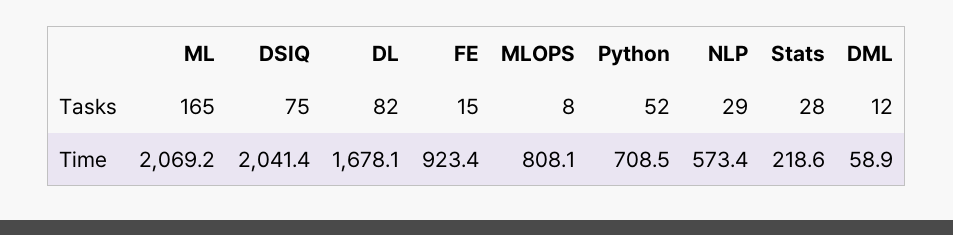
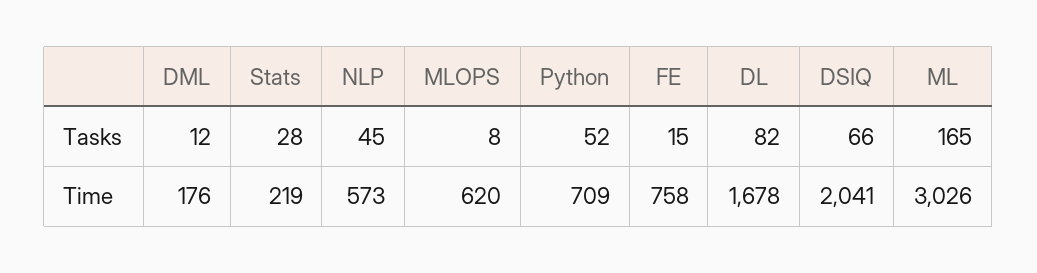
DSIQ, Tasks: 75 -> 66
NLP, Tasks: 29 -> 45
ML, Time: 2069.2 -> 3026
FE, Time: 923.4 -> 758
MLOPS, Time: 808.1 -> 620
DML, Time: 58.9 -> 176

